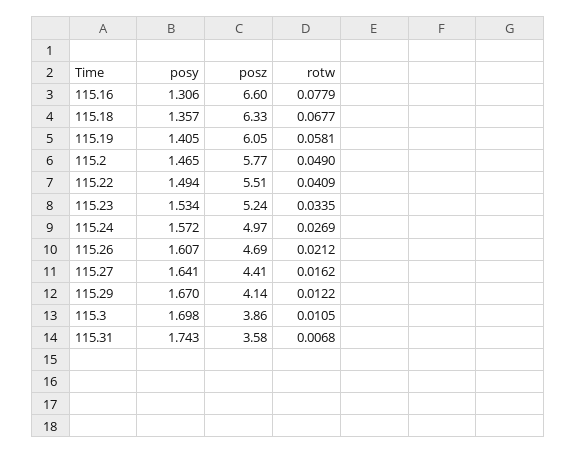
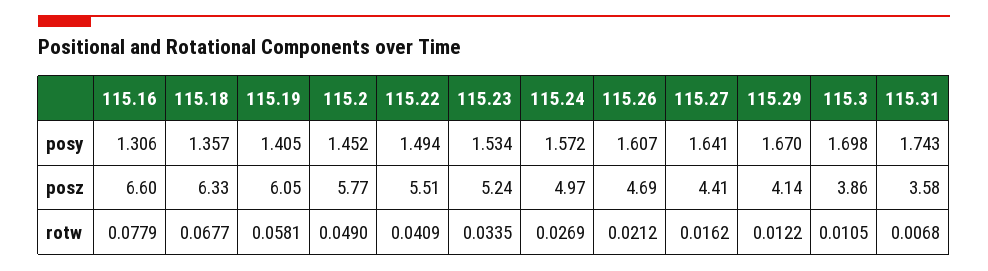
posy, 115.2: 1.465 -> 1.452

